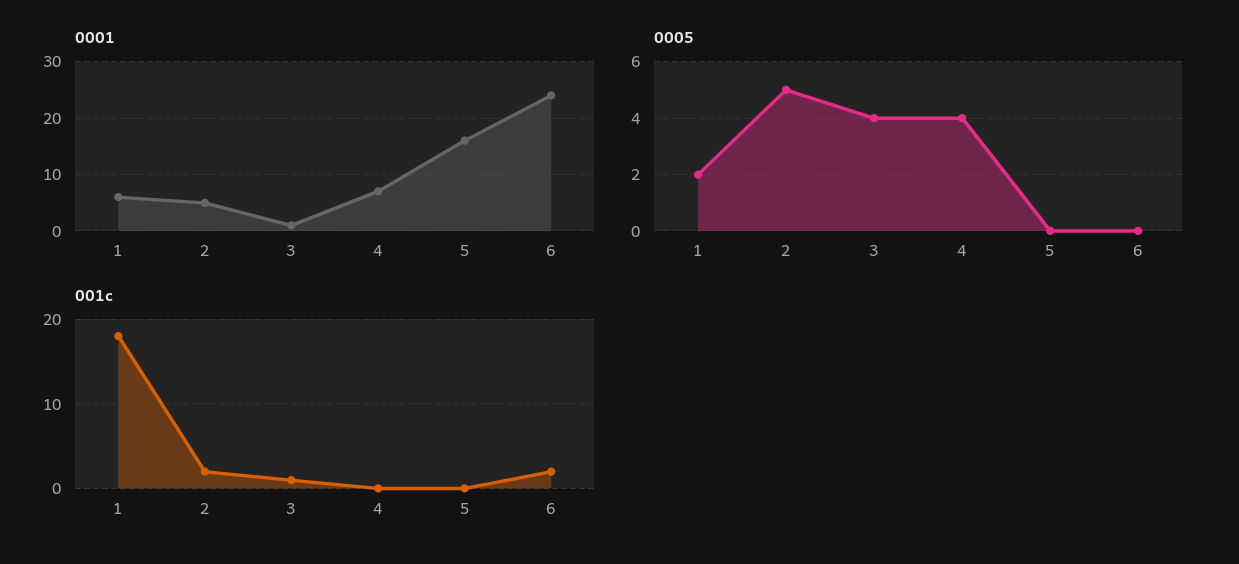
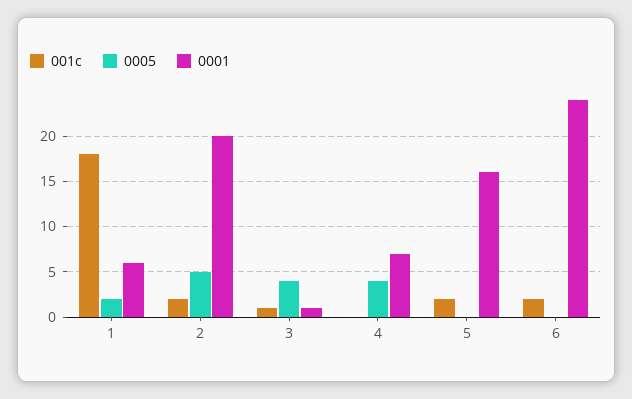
0001, 2: 5 -> 20
001c, 5: 0 -> 2

